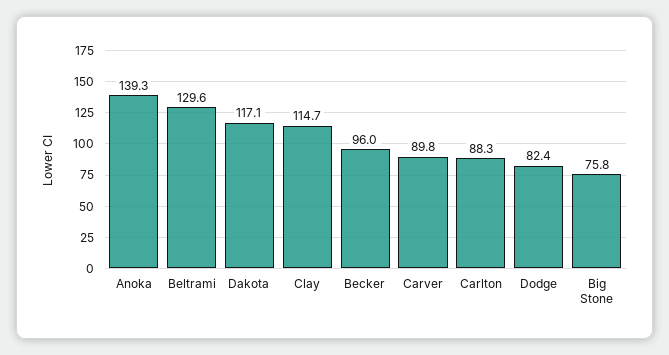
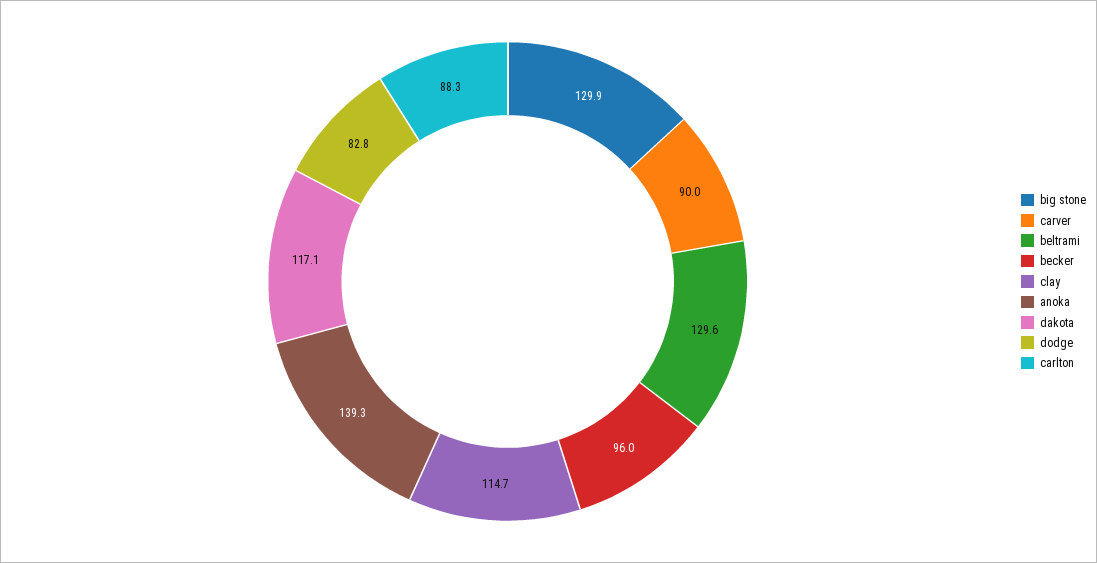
Carver: 89.8 -> 90
Dodge: 82.4 -> 82.8
Big Stone: 75.8 -> 129.9

